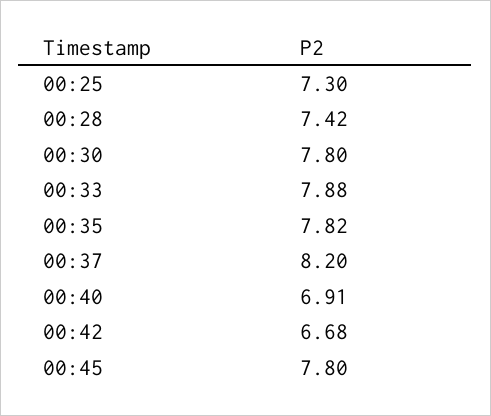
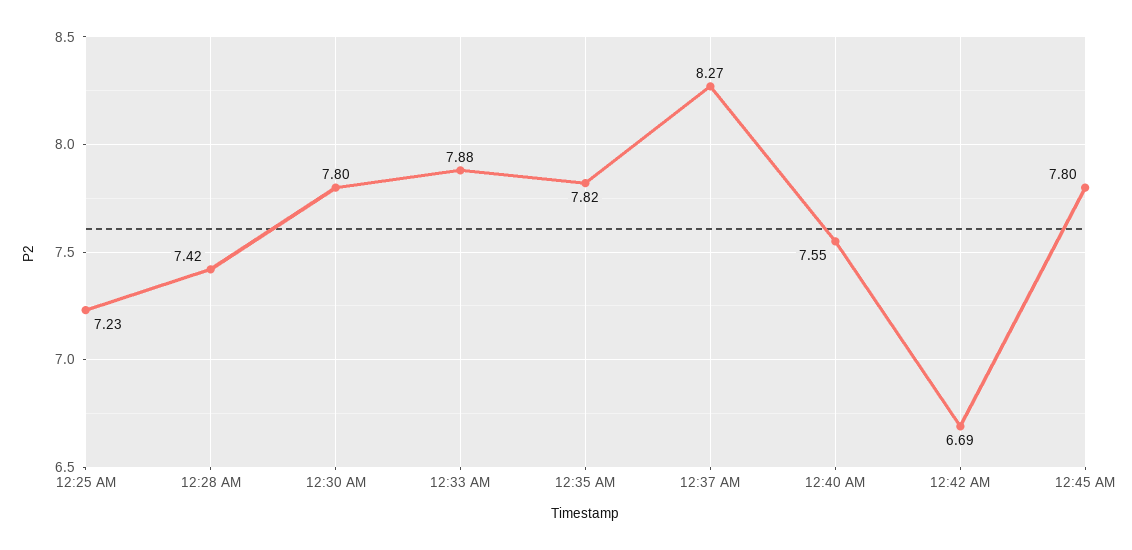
00:25: 7.3 -> 7.23
00:37: 8.2 -> 8.27
00:40: 6.91 -> 7.55
00:42: 6.68 -> 6.69

